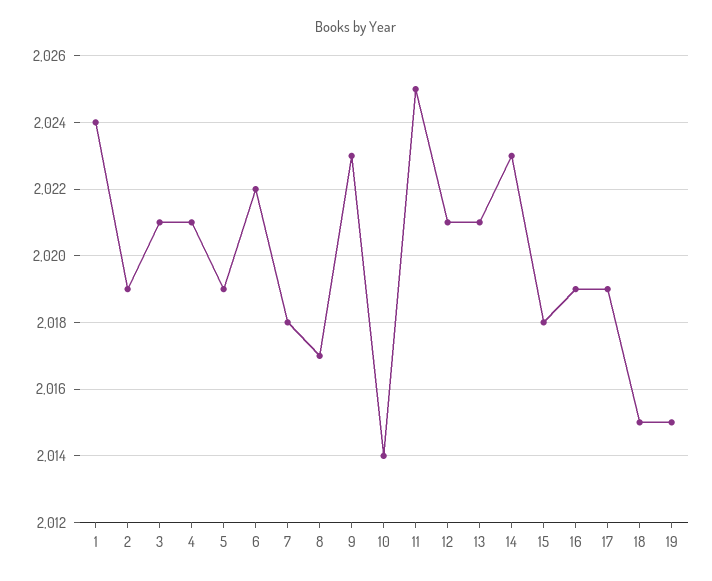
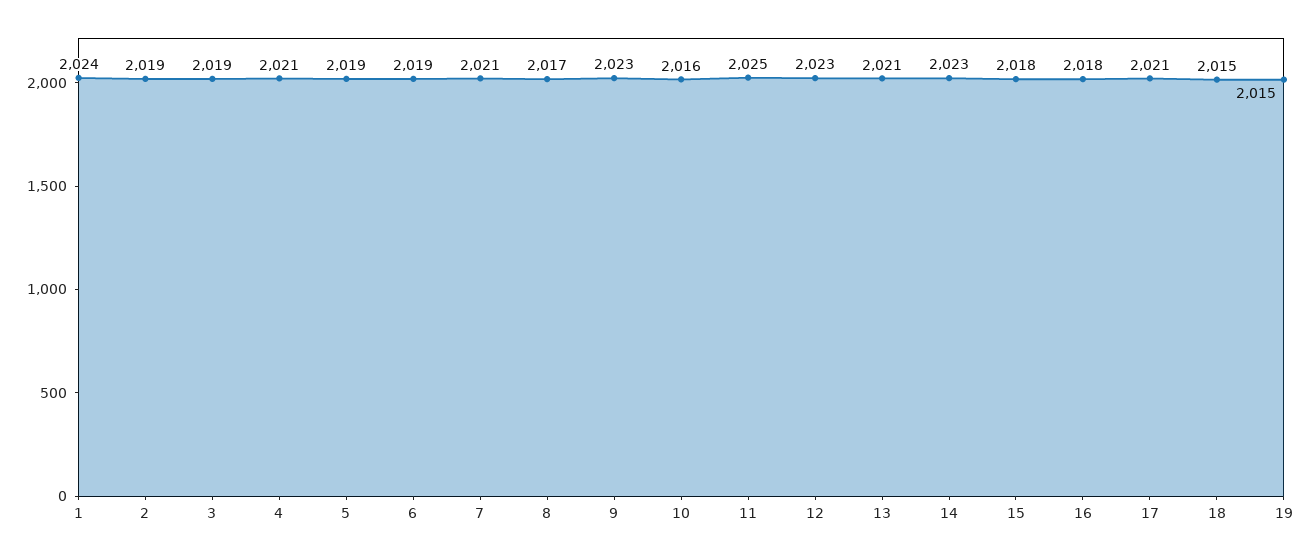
3: 2021 -> 2019
6: 2022 -> 2019
7: 2018 -> 2021
10: 2014 -> 2016
12: 2021 -> 2023
16: 2019 -> 2018
17: 2019 -> 2021

